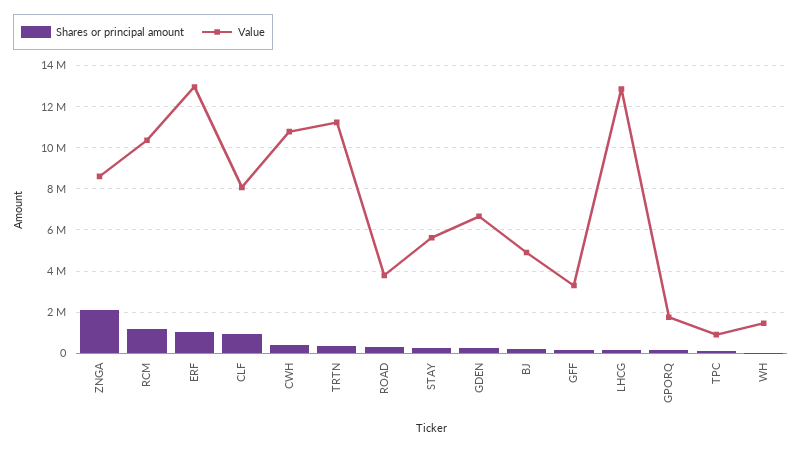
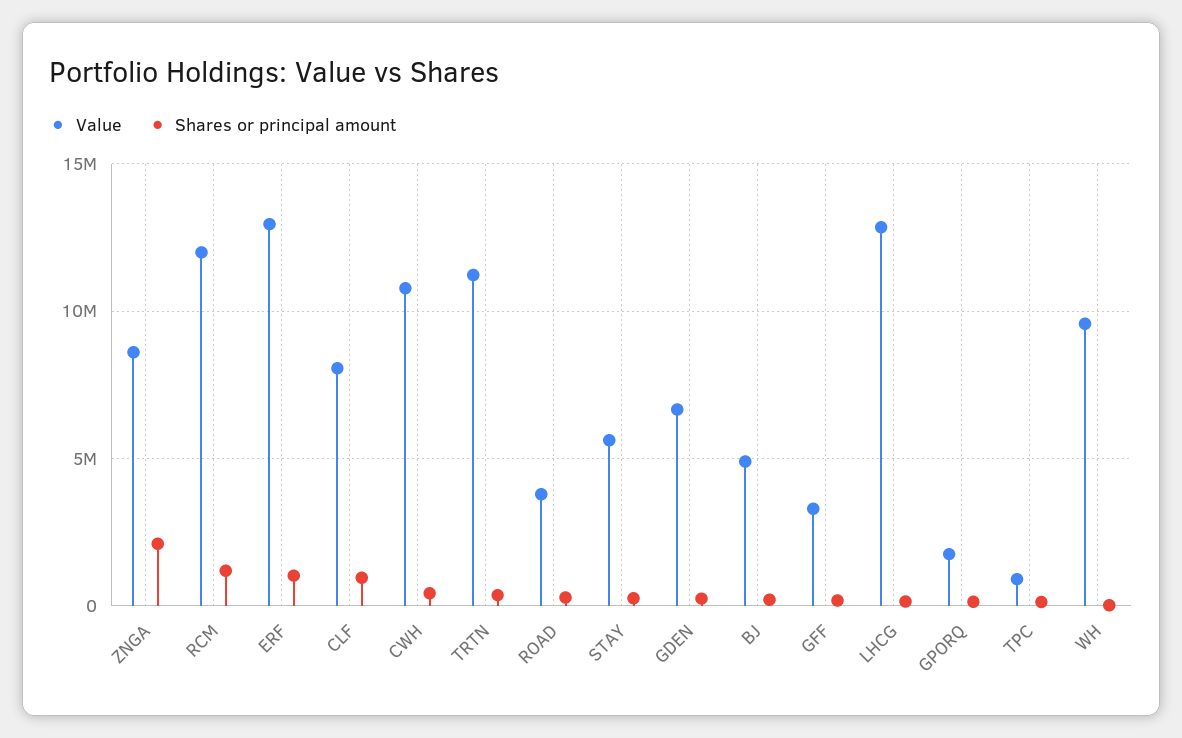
Value, RCM: 10500000 -> 12000000
Value, WH: 1500000 -> 9500000

